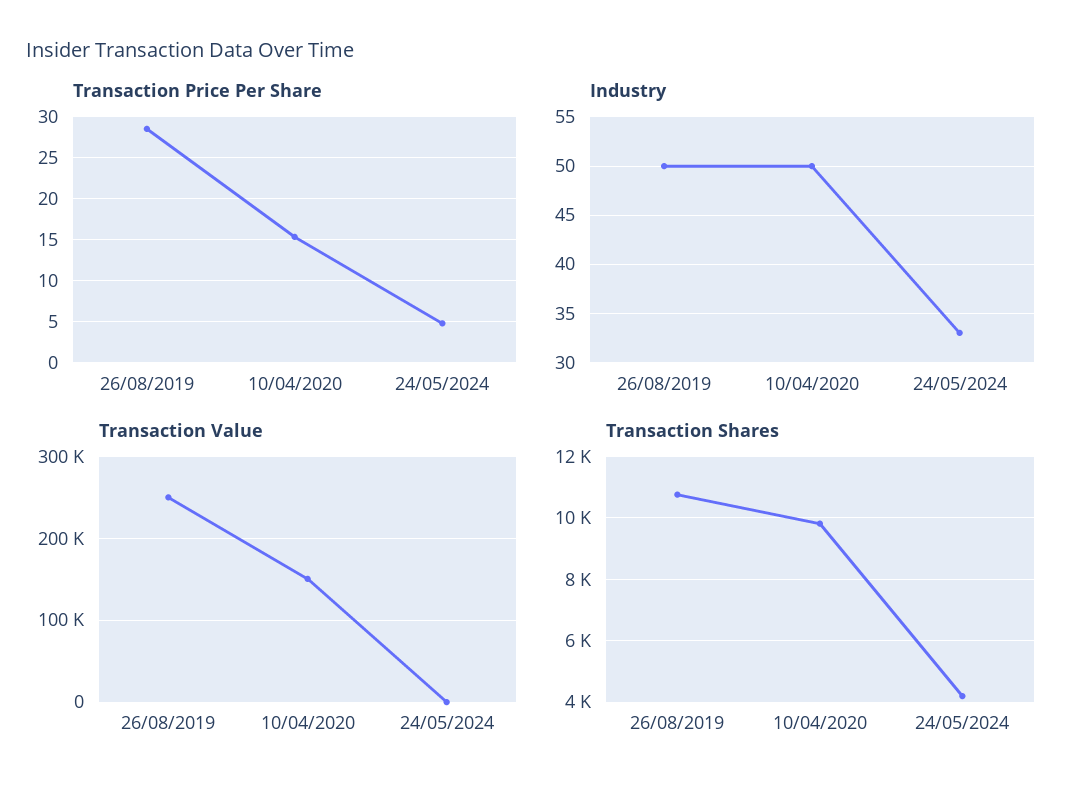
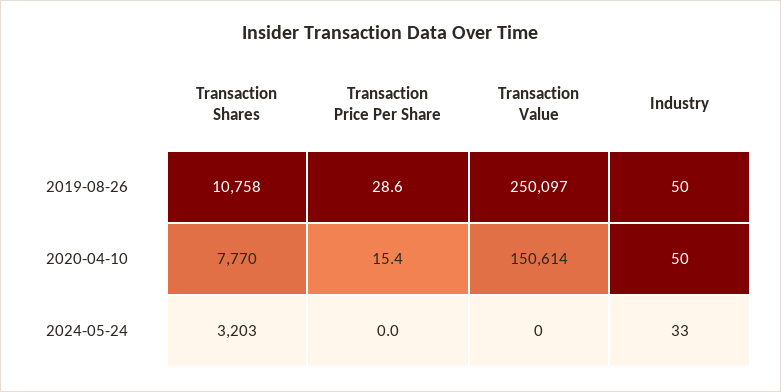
Transaction Price Per Share, 24/05/2024: 5 -> 0
Transaction Shares, 10/04/2020: 9800 -> 7770
Transaction Shares, 24/05/2024: 4200 -> 3203

